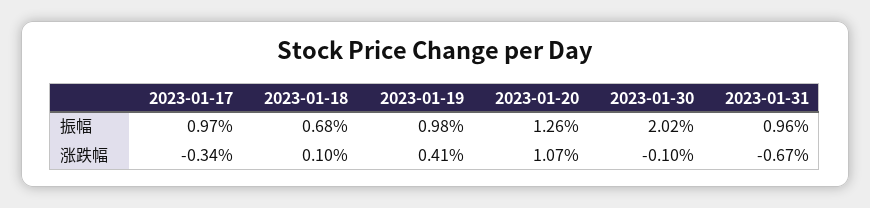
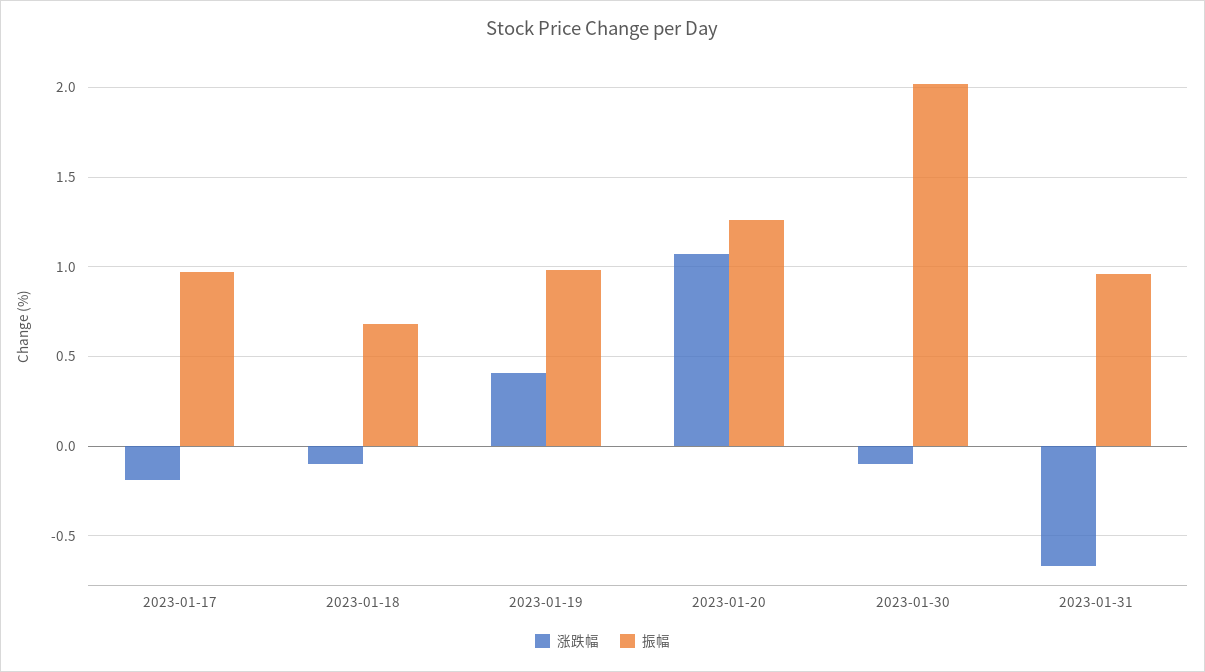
涨跌幅, 2023-01-17: -0.34 -> -0.2
涨跌幅, 2023-01-18: 0.1 -> -0.1

